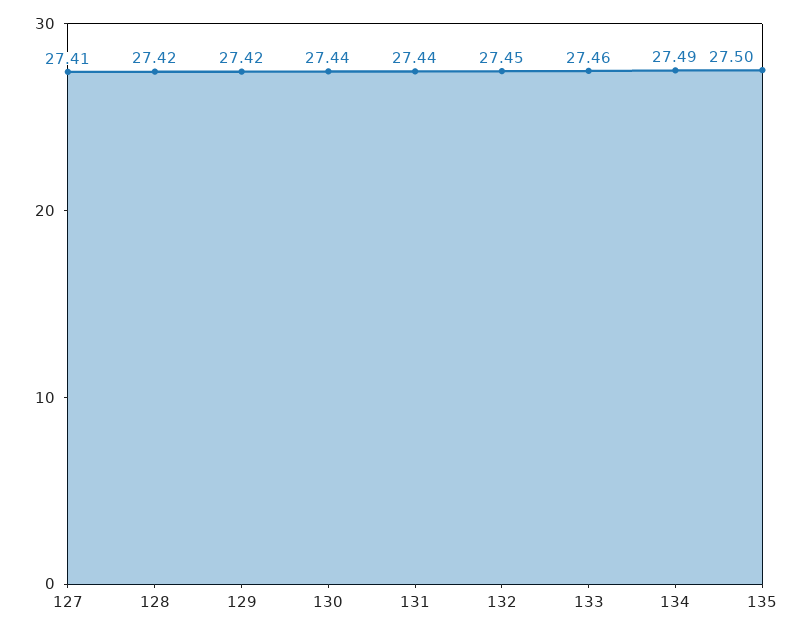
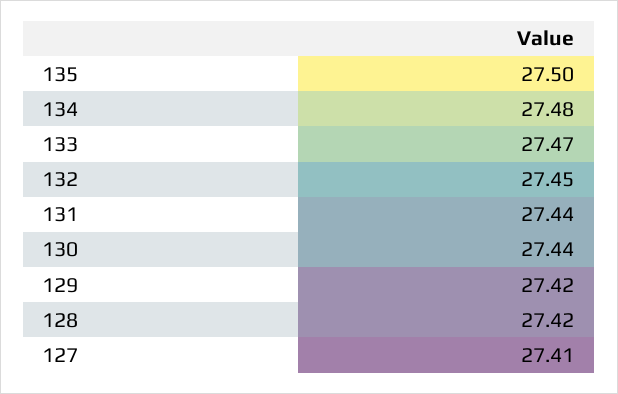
133: 27.46 -> 27.47
134: 27.49 -> 27.48

